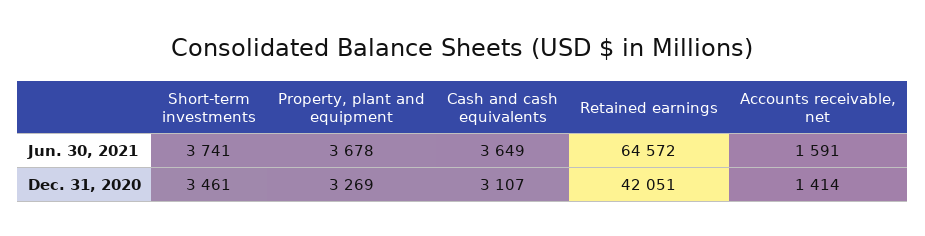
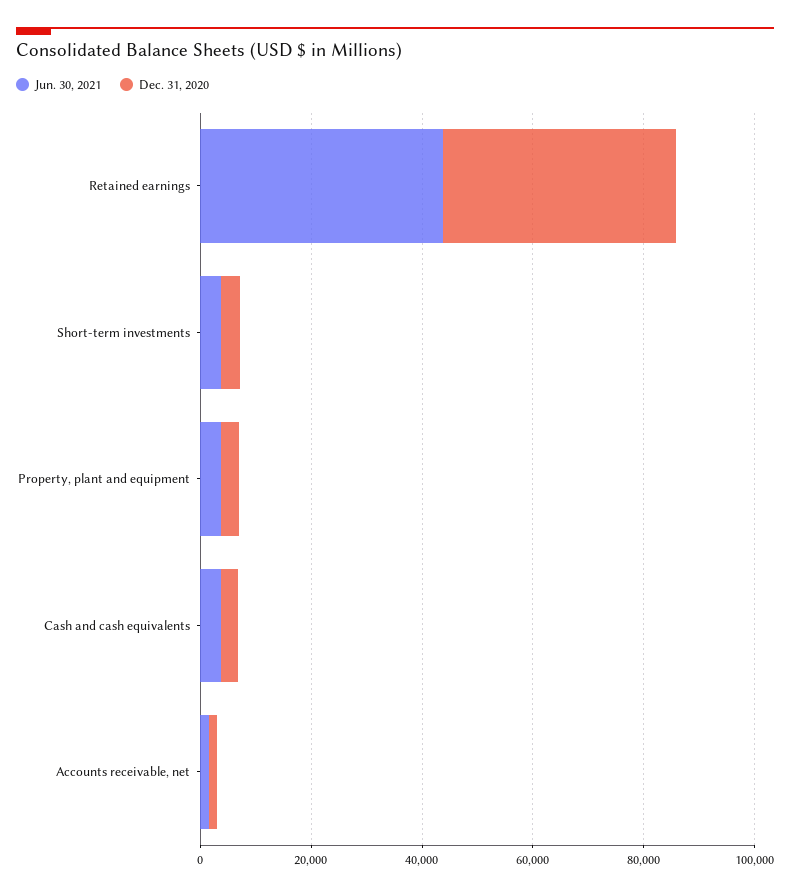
Jun. 30, 2021, Retained earnings: 64572 -> 45000

